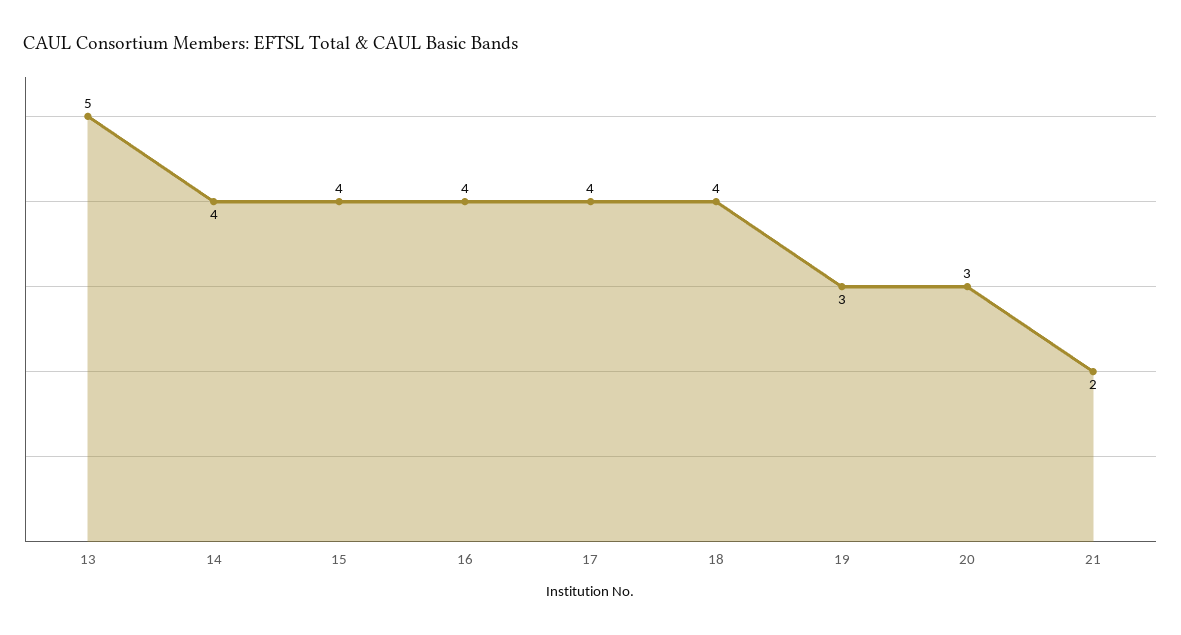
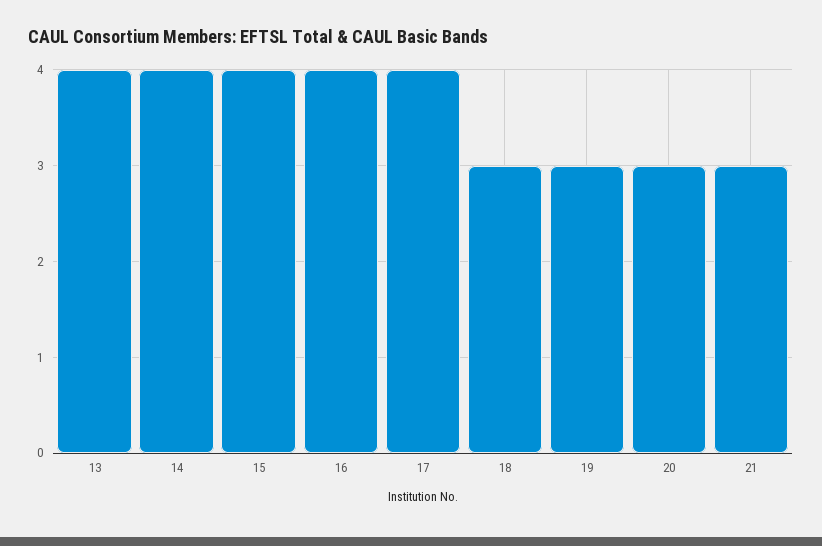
13: 5 -> 4
18: 4 -> 3
21: 2 -> 3

